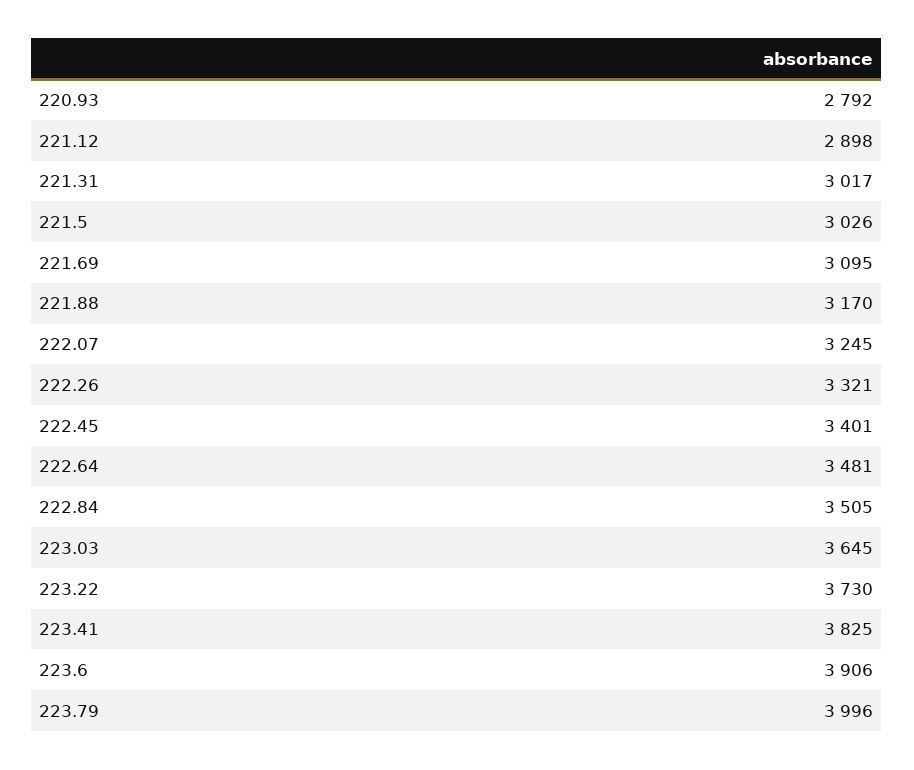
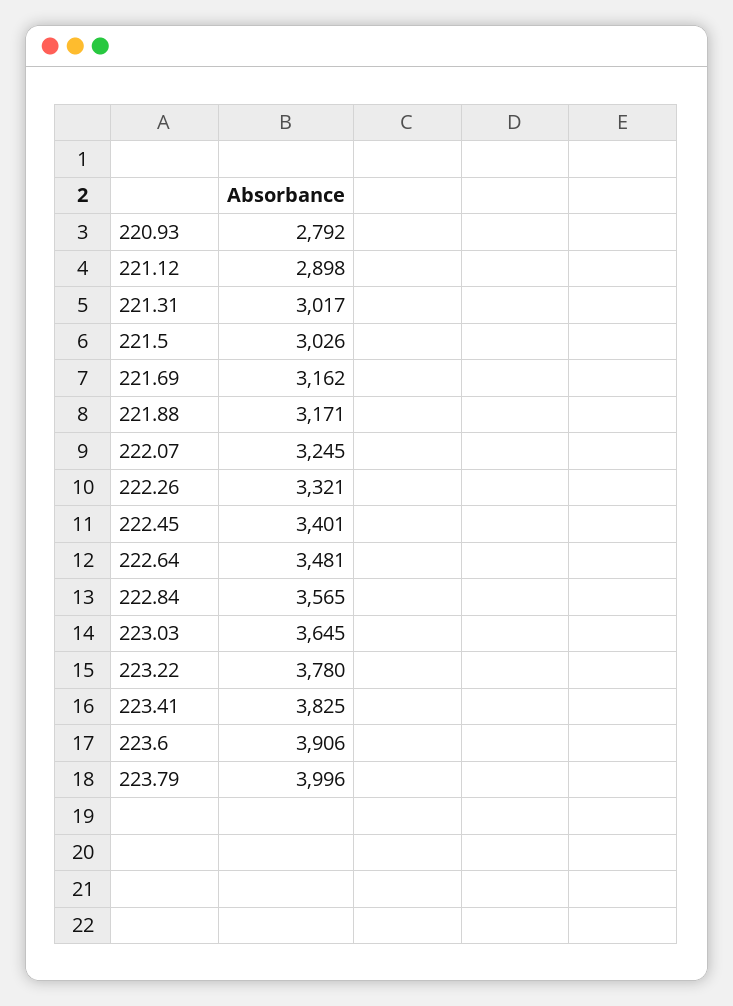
221.69: 3095 -> 3162
221.88: 3170 -> 3171
222.84: 3505 -> 3565
223.22: 3730 -> 3780

